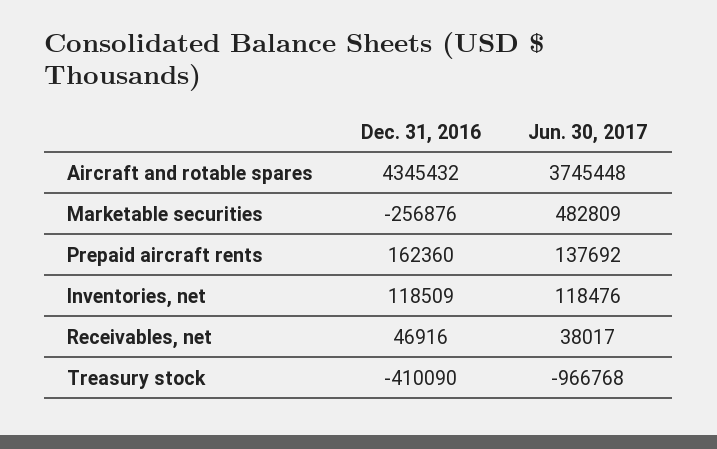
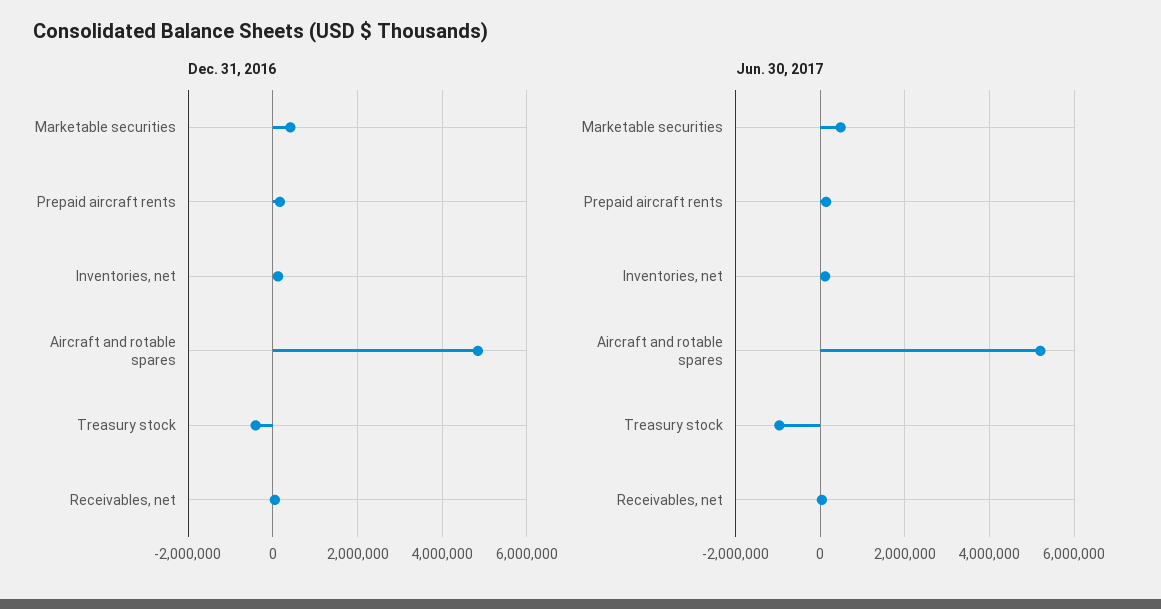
Dec. 31, 2016, Aircraft and rotable spares: 4345432 -> 4800000
Jun. 30, 2017, Aircraft and rotable spares: 3745448 -> 5200000
Dec. 31, 2016, Marketable securities: -256876 -> 400000

